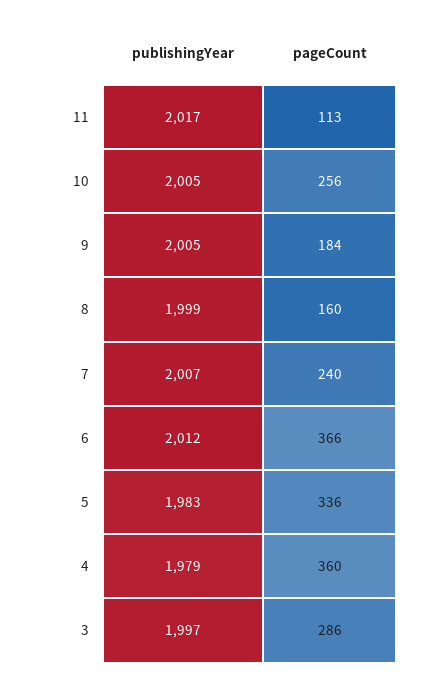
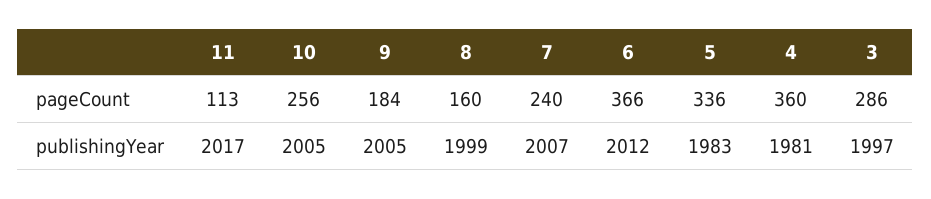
publishingYear, 4: 1979 -> 1981

